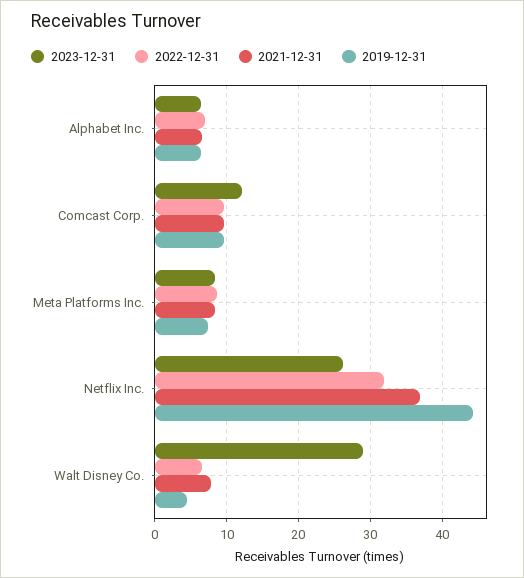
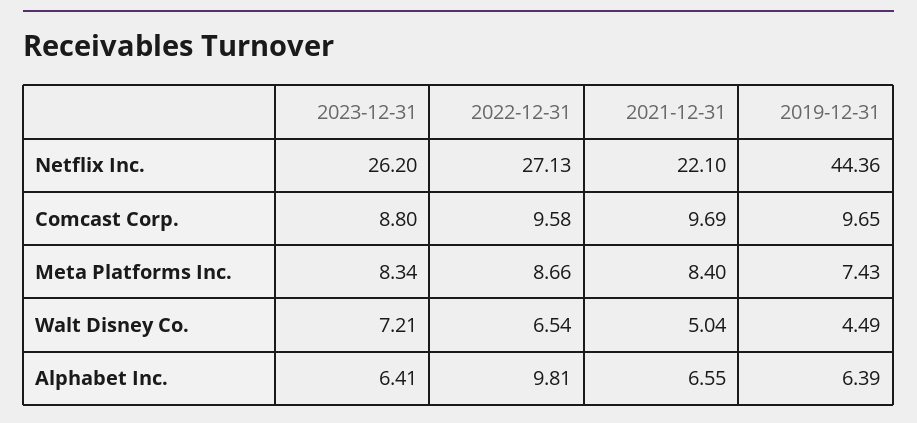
2022-12-31, Alphabet Inc.: 7 -> 9.81
2023-12-31, Comcast Corp.: 12 -> 8.8
2022-12-31, Netflix Inc.: 32 -> 27.13
2021-12-31, Netflix Inc.: 37 -> 22.1
2023-12-31, Walt Disney Co.: 29 -> 7.21
2021-12-31, Walt Disney Co.: 8 -> 5.04

